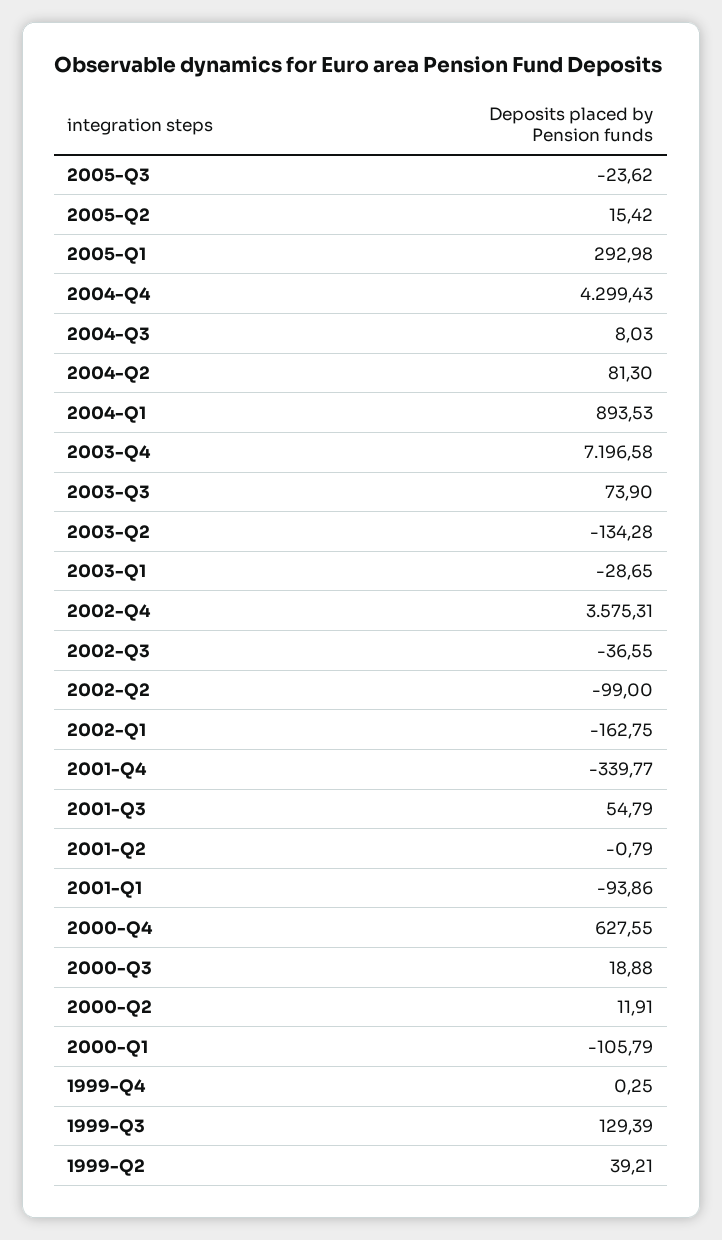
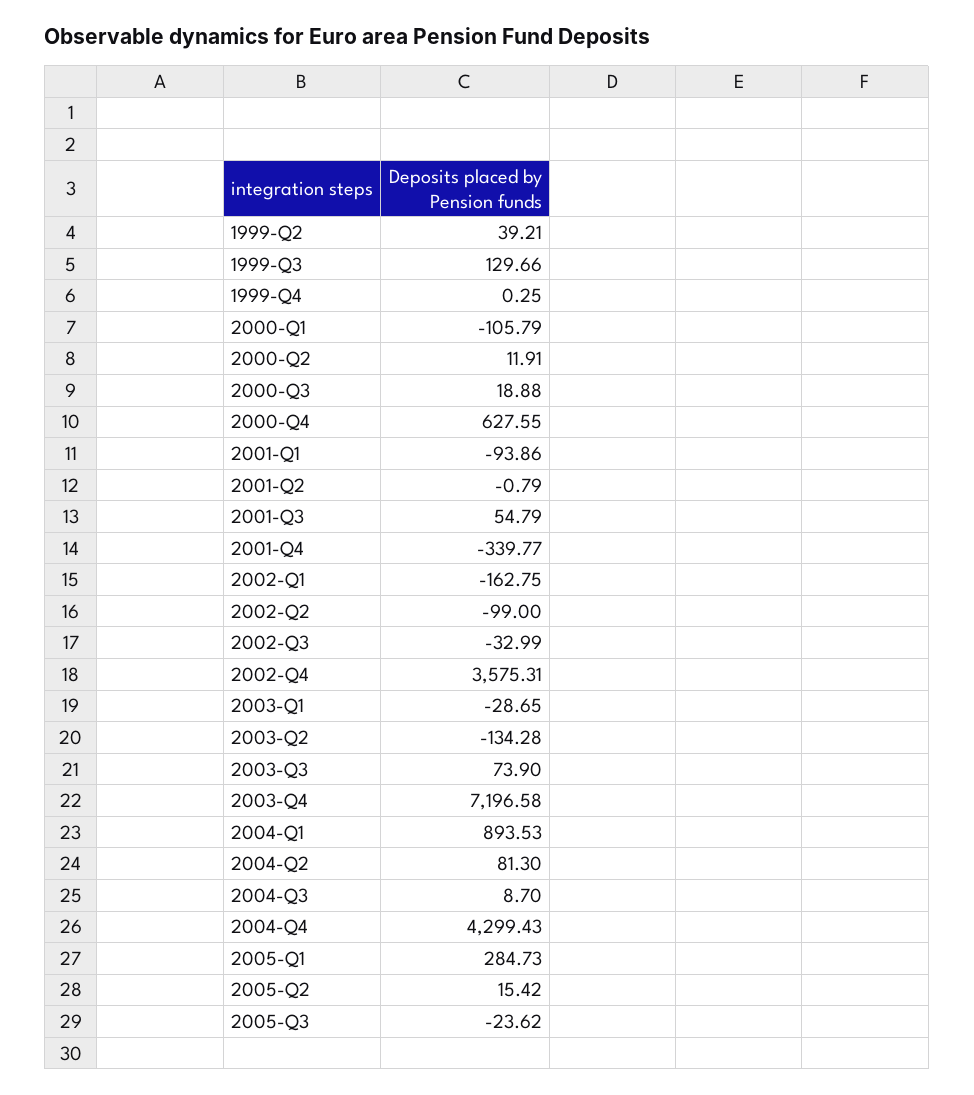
2005-Q1: 292.98 -> 284.73
2004-Q3: 8.03 -> 8.7
2002-Q3: -36.55 -> -32.99
1999-Q3: 129.39 -> 129.66

